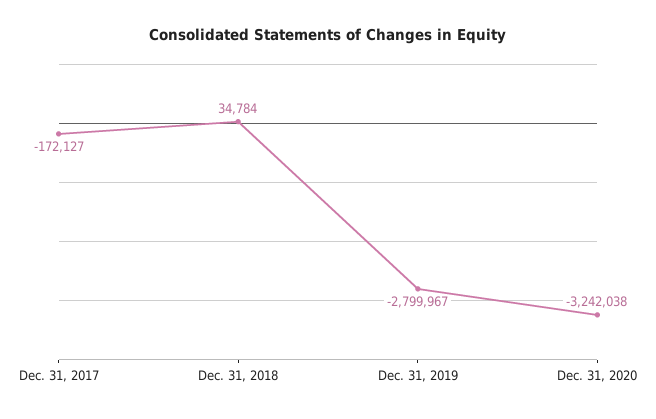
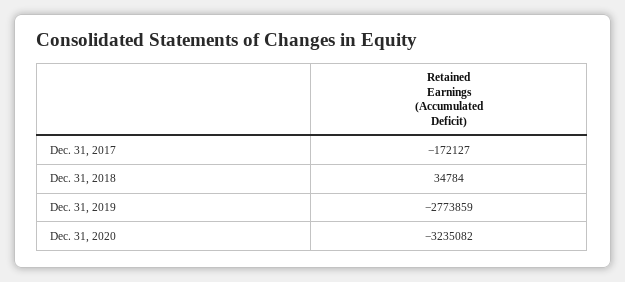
Dec. 31, 2019: -2799967 -> -2773859
Dec. 31, 2020: -3242038 -> -3235082

